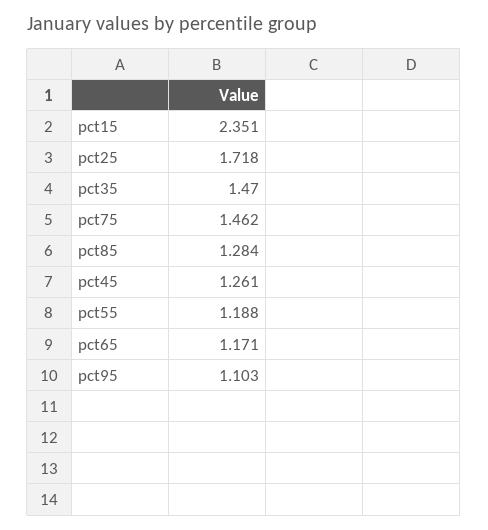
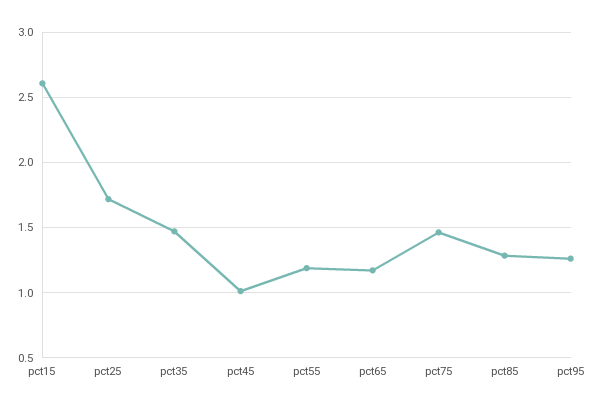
pct15: 2.351 -> 2.6
pct45: 1.261 -> 1
pct95: 1.103 -> 1.25

